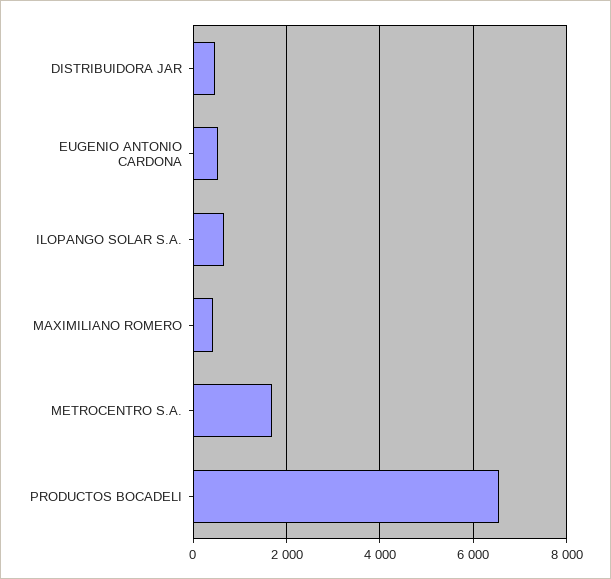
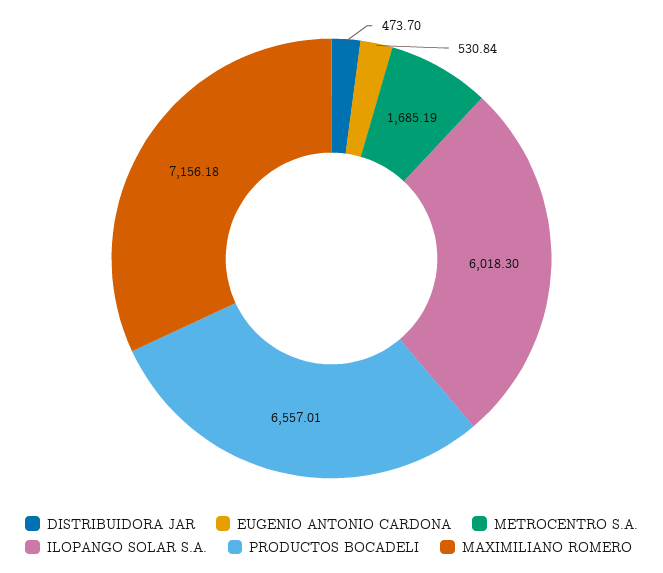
ILOPANGO SOLAR S.A.: 600 -> 6018.3
MAXIMILIANO ROMERO: 400 -> 7156.18

